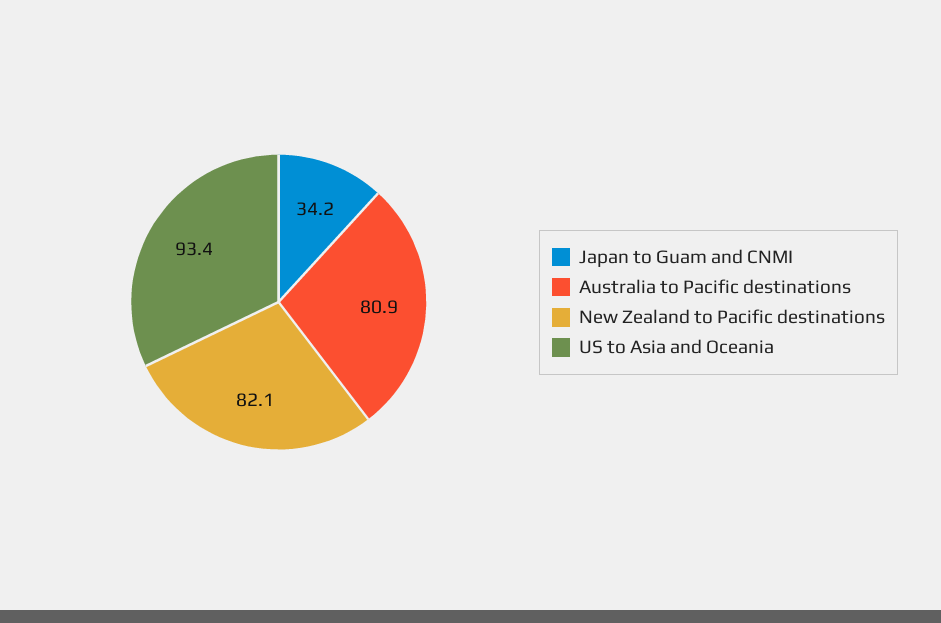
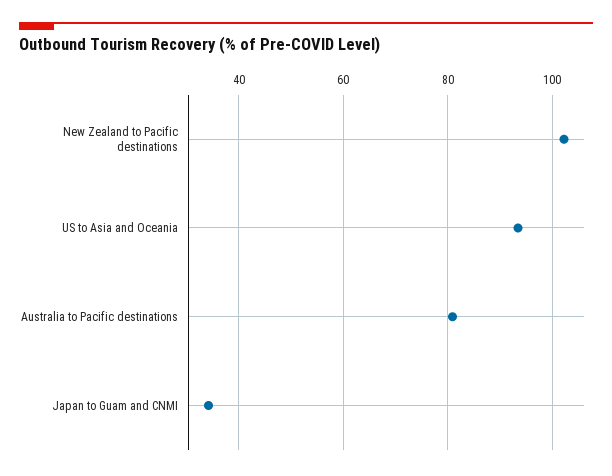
New Zealand to Pacific destinations: 82.1 -> 102

